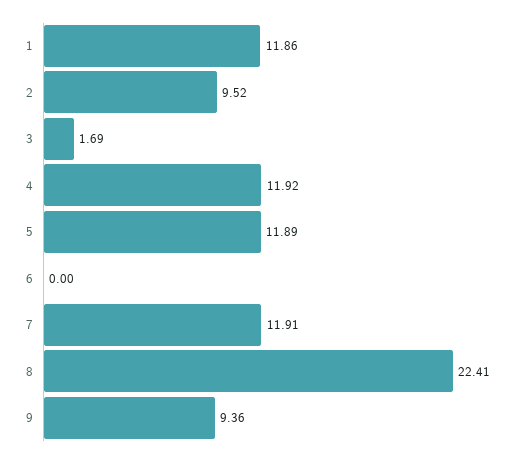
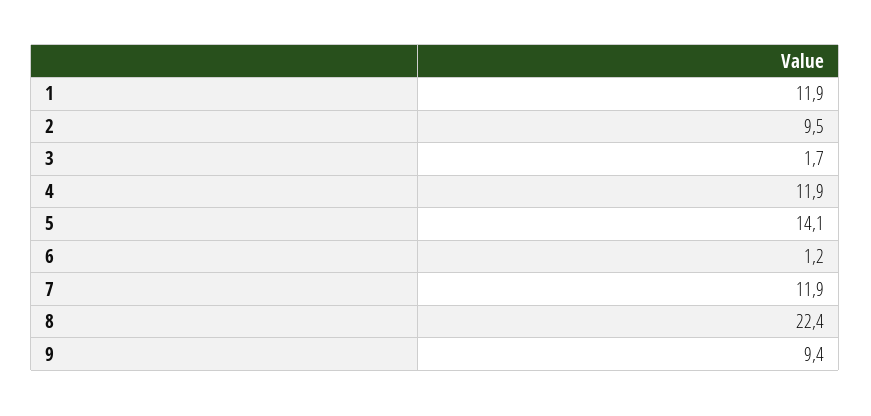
5: 11.89 -> 14.1
6: 0 -> 1.2

